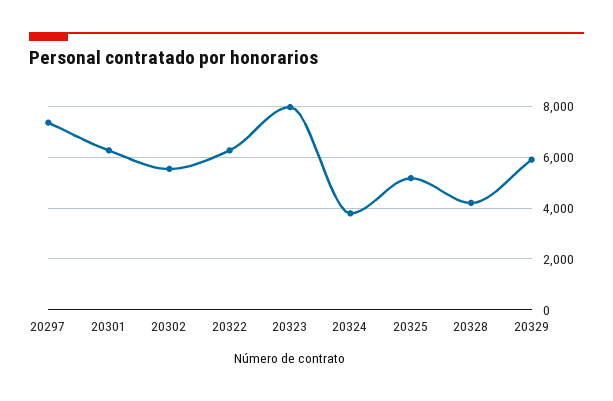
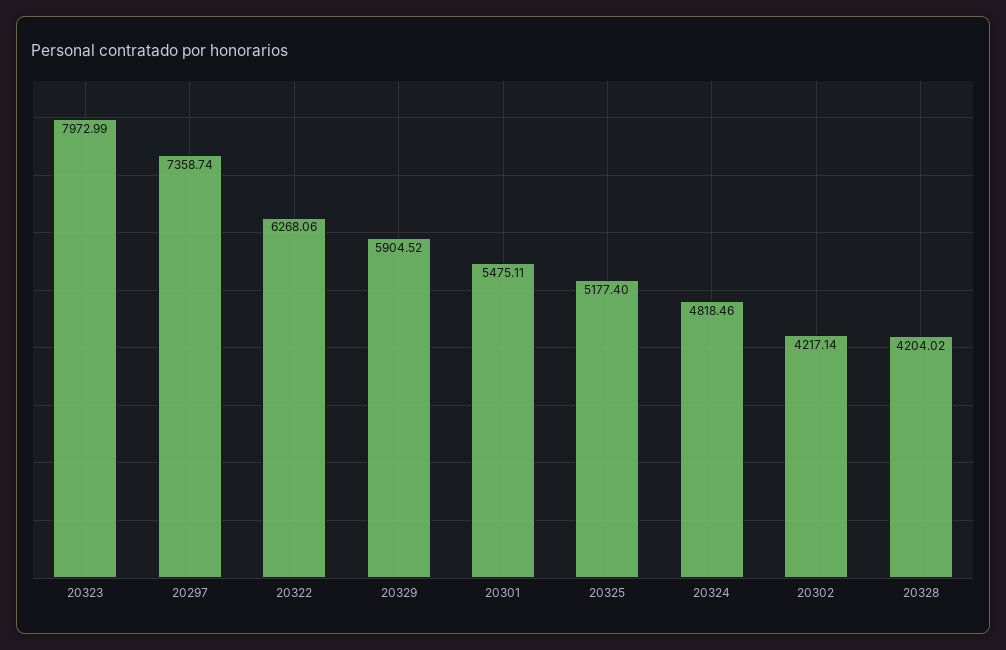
20301: 6250 -> 5475.11
20302: 5500 -> 4217.14
20324: 3750 -> 4818.46

